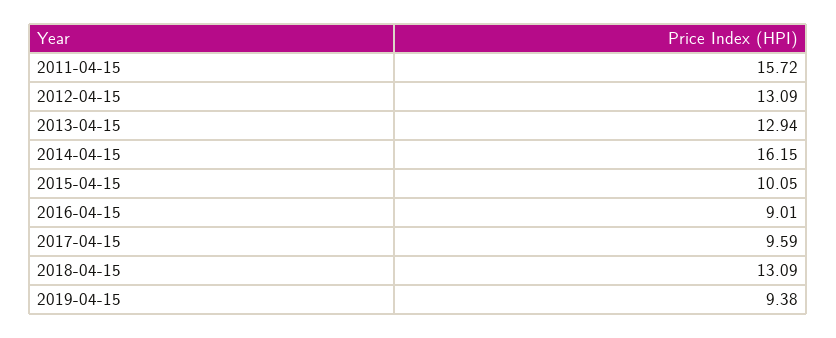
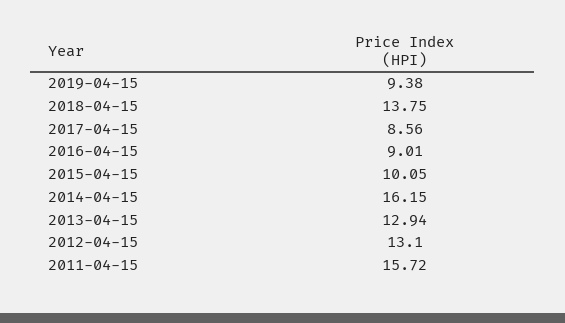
2012-04-15: 13.09 -> 13.1
2017-04-15: 9.59 -> 8.56
2018-04-15: 13.09 -> 13.75

